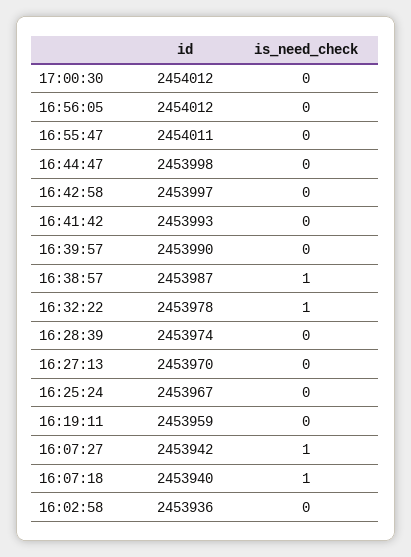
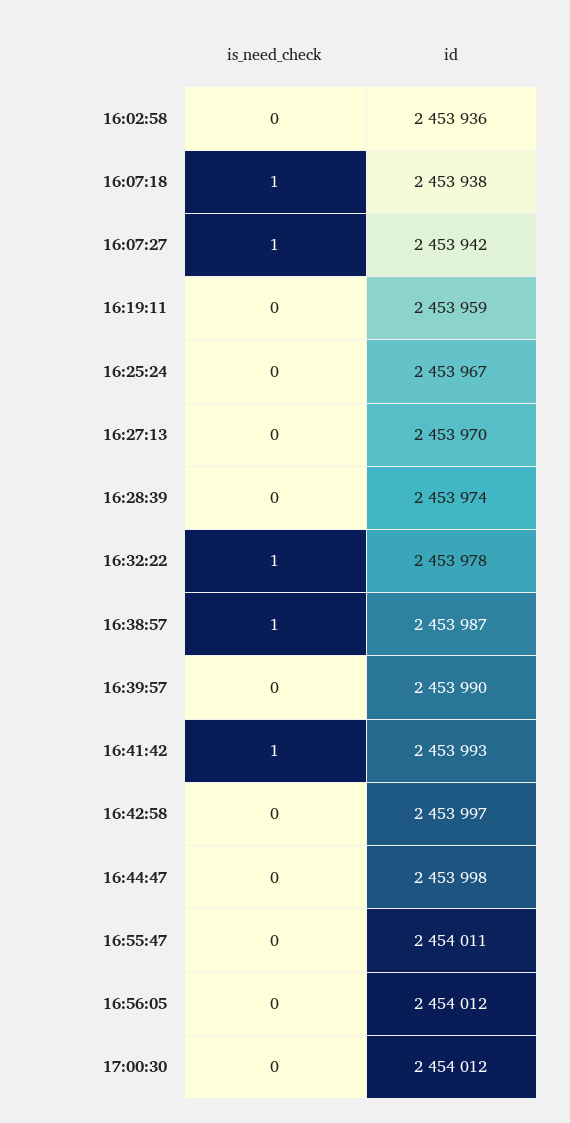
is_need_check, 16:41:42: 0 -> 1
id, 16:07:18: 2453940 -> 2453938

